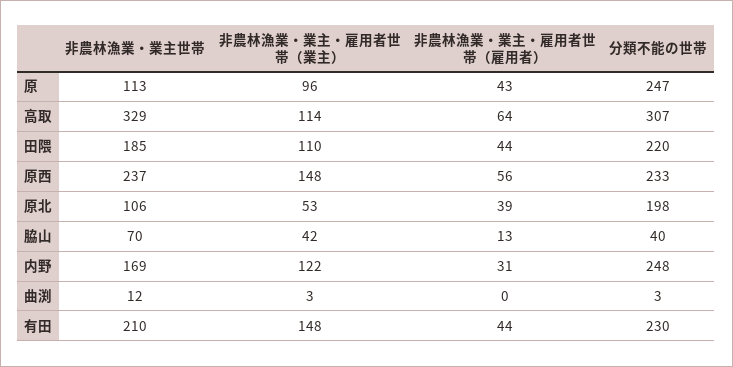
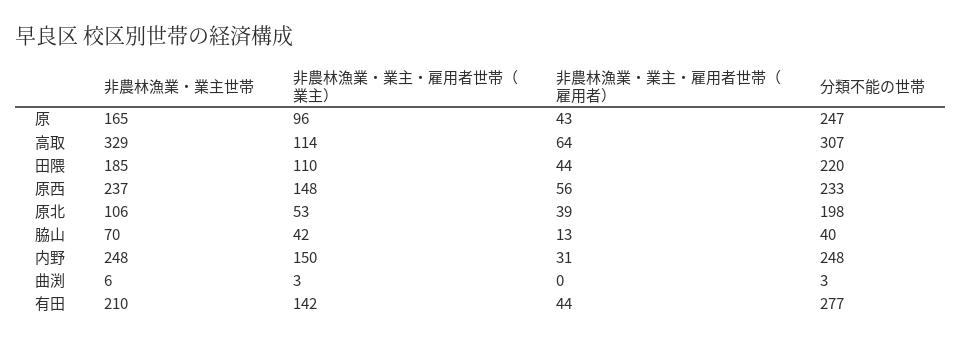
非農林漁業・業主世帯, 原: 113 -> 165
非農林漁業・業主世帯, 内野: 169 -> 248
非農林漁業・業主・雇用者世帯（業主）, 内野: 122 -> 150
非農林漁業・業主世帯, 曲渕: 12 -> 6
非農林漁業・業主・雇用者世帯（業主）, 有田: 148 -> 142
分類不能の世帯, 有田: 230 -> 277

